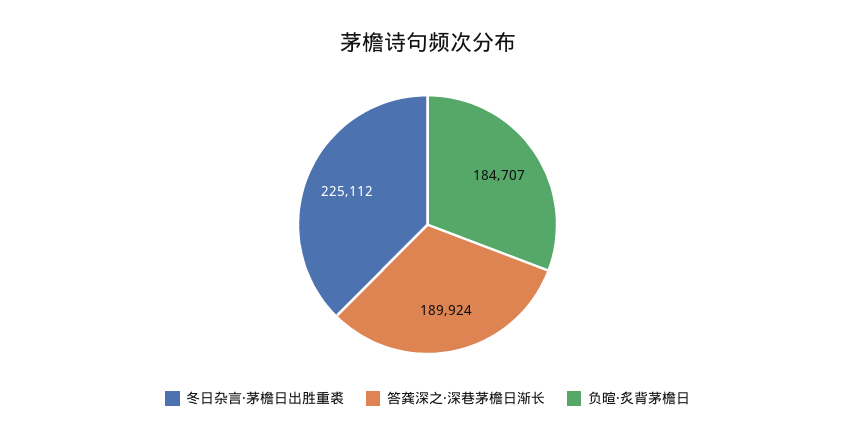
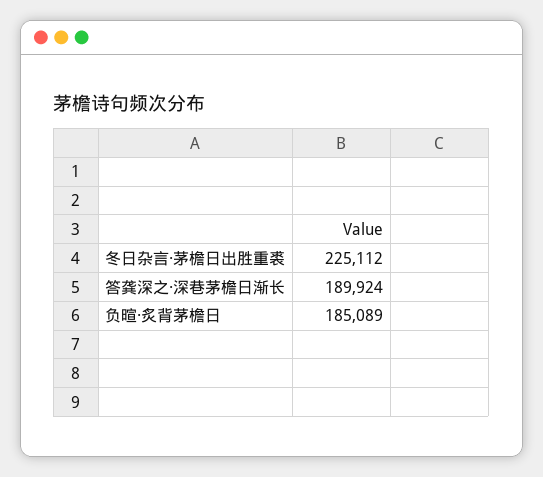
负暄·炙背茅檐日: 184707 -> 185089

